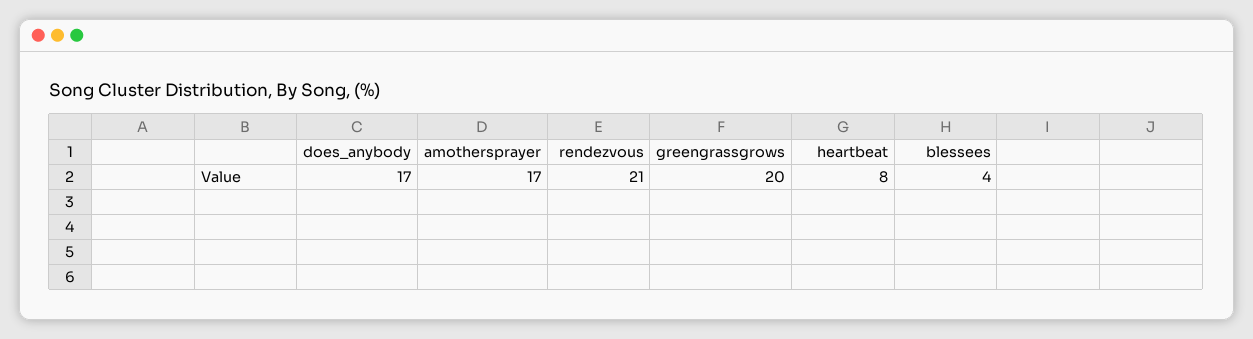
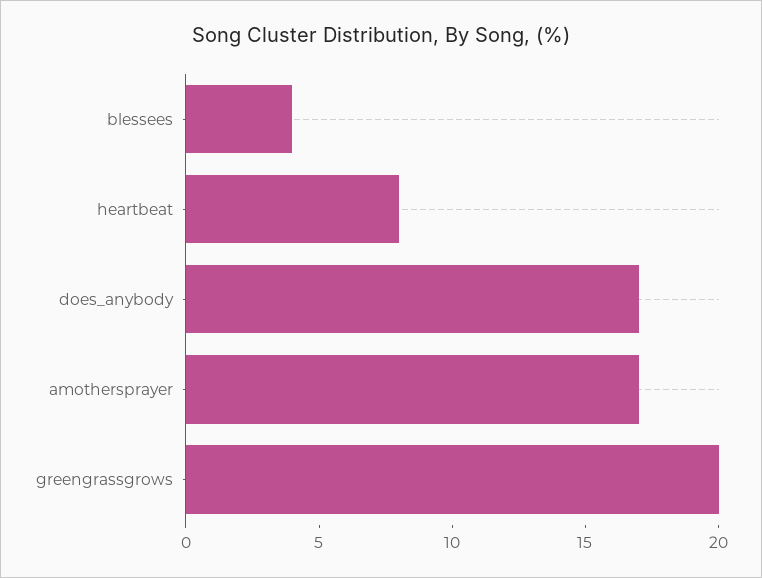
rendezvous: 21 -> none

